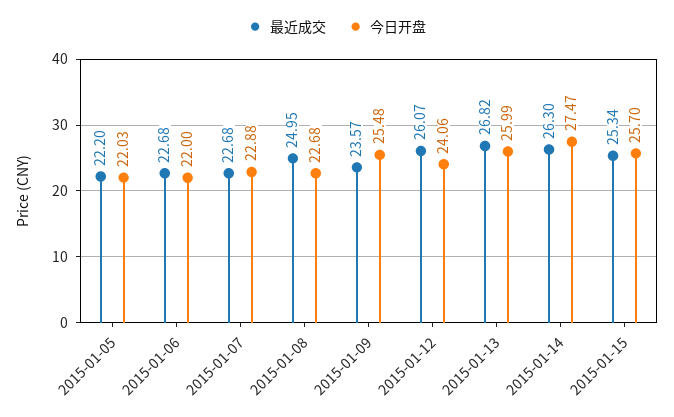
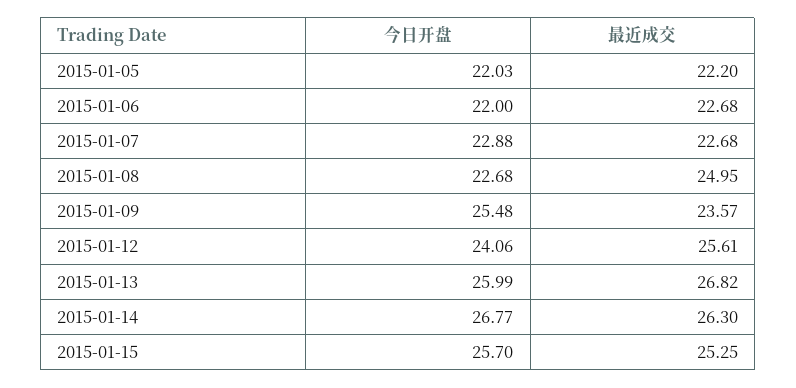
最近成交, 2015-01-12: 26.07 -> 25.61
今日开盘, 2015-01-14: 27.47 -> 26.77
最近成交, 2015-01-15: 25.34 -> 25.25

